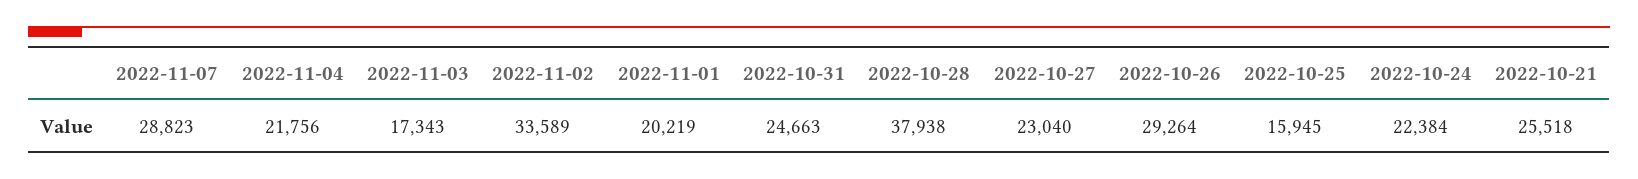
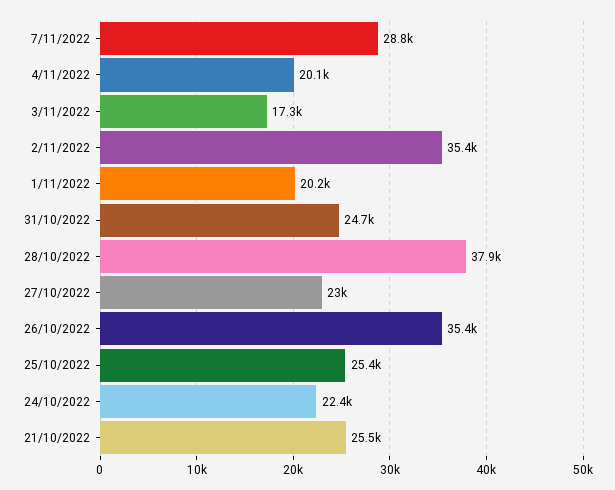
2022-11-04: 21756 -> 20100
2022-11-02: 33589 -> 35400
2022-10-26: 29264 -> 35400
2022-10-25: 15945 -> 25400

